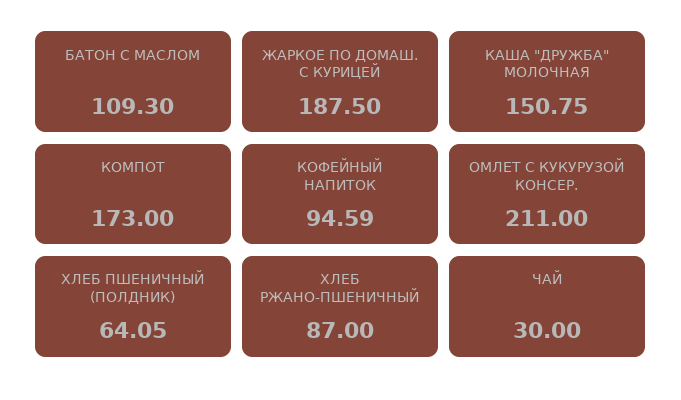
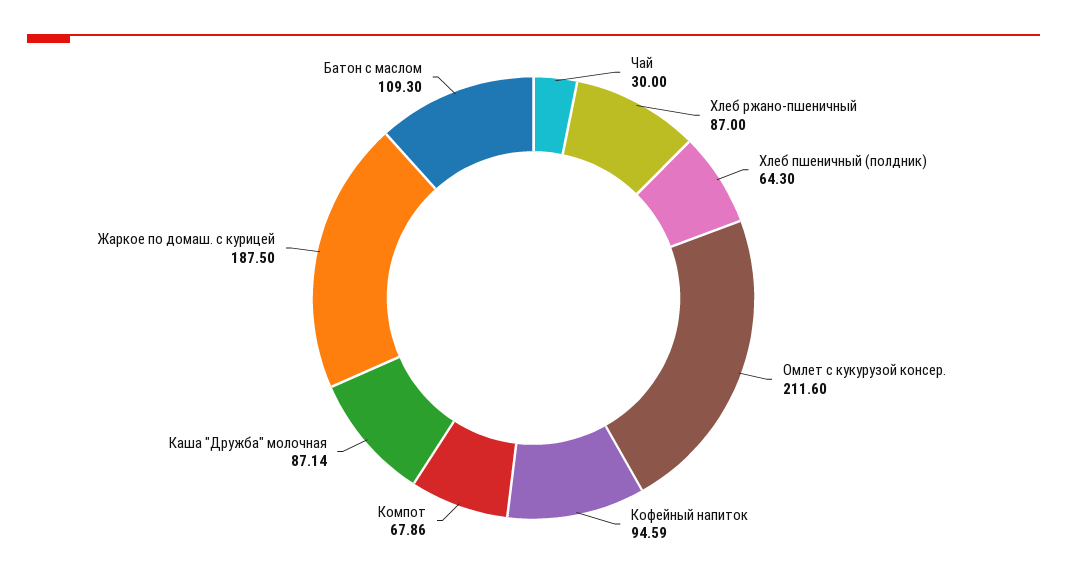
КАША "ДРУЖБА" МОЛОЧНАЯ: 150.75 -> 87.14
КОМПОТ: 173 -> 67.86
ОМЛЕТ С КУКУРУЗОЙ КОНСЕР.: 211 -> 211.6
ХЛЕБ ПШЕНИЧНЫЙ (ПОЛДНИК): 64.05 -> 64.3

